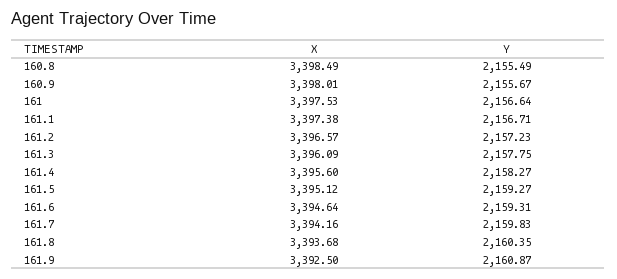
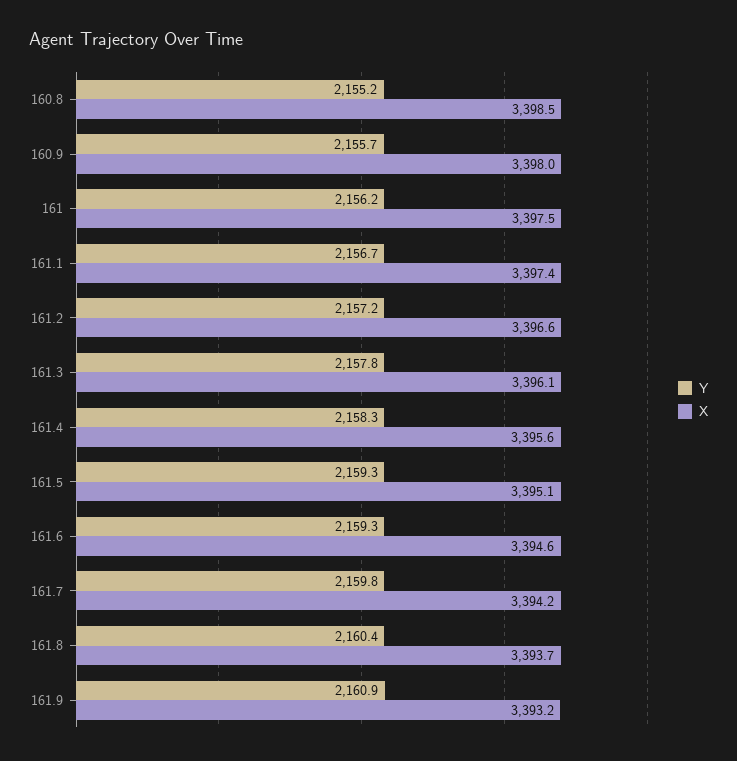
Y, 160.8: 2155.49 -> 2155.2
Y, 161: 2156.64 -> 2156.2
X, 161.9: 3392.5 -> 3393.2

